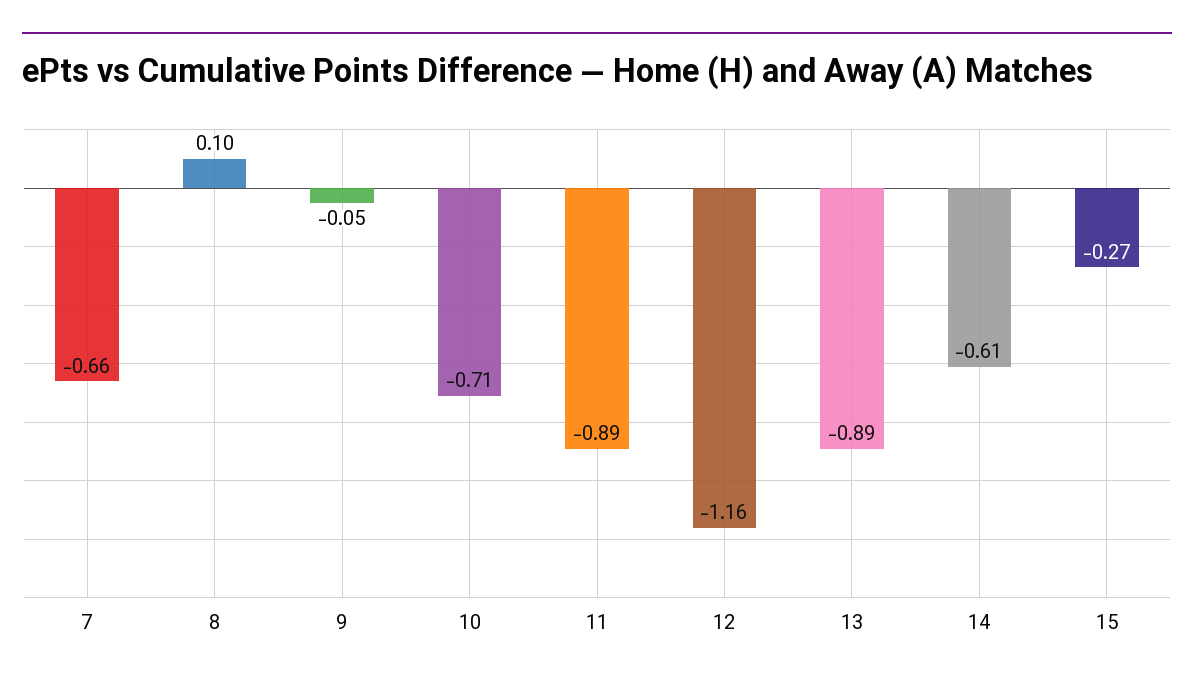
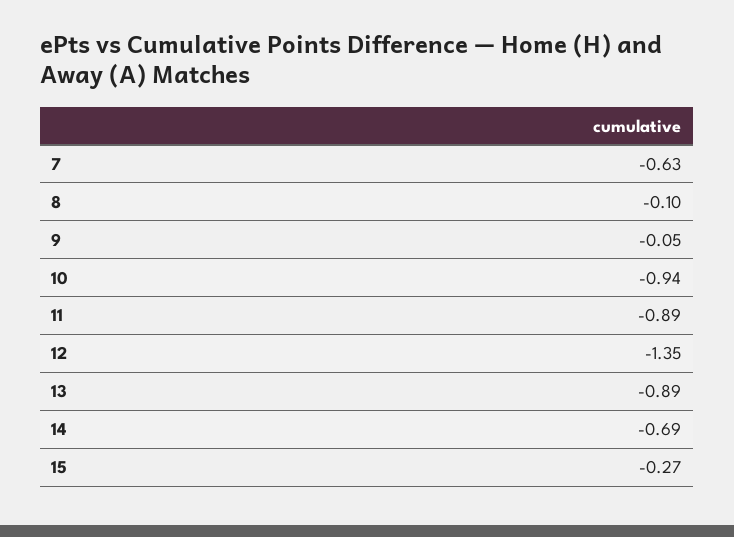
7: -0.66 -> -0.63
8: 0.1 -> -0.1
10: -0.71 -> -0.94
12: -1.16 -> -1.35
14: -0.61 -> -0.69

